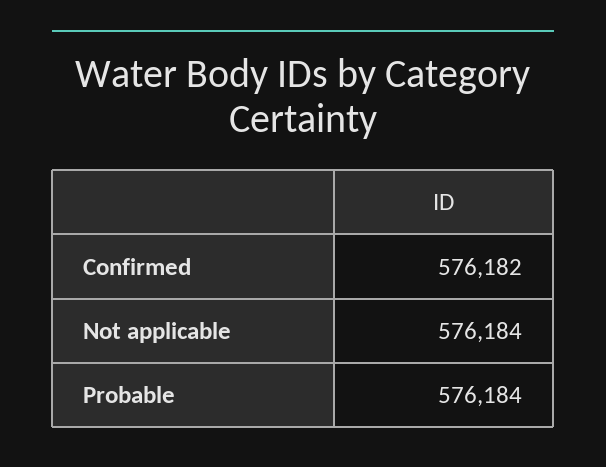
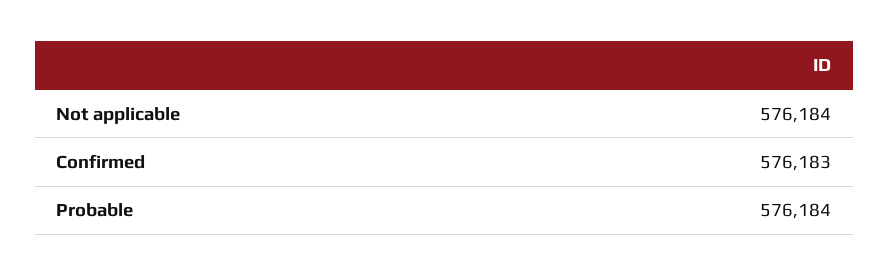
Confirmed: 576182 -> 576183

